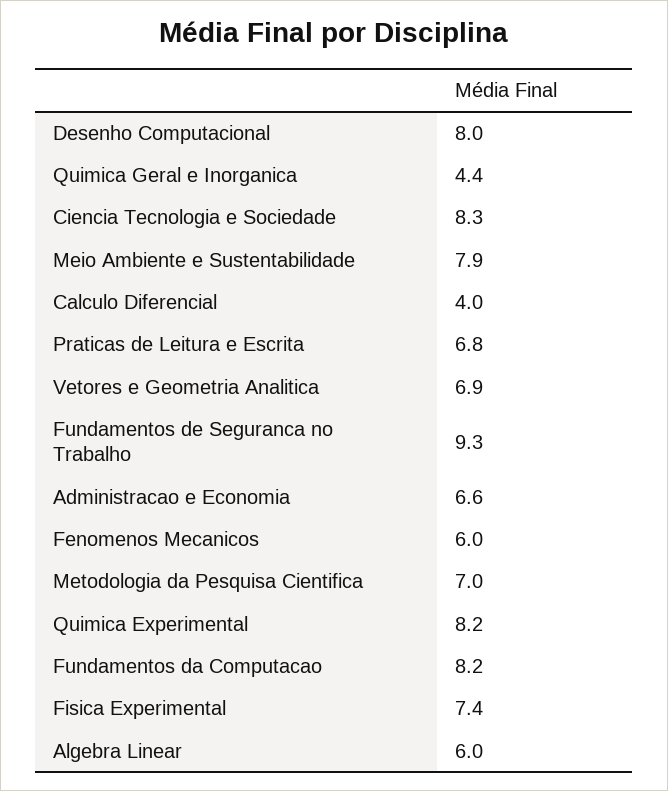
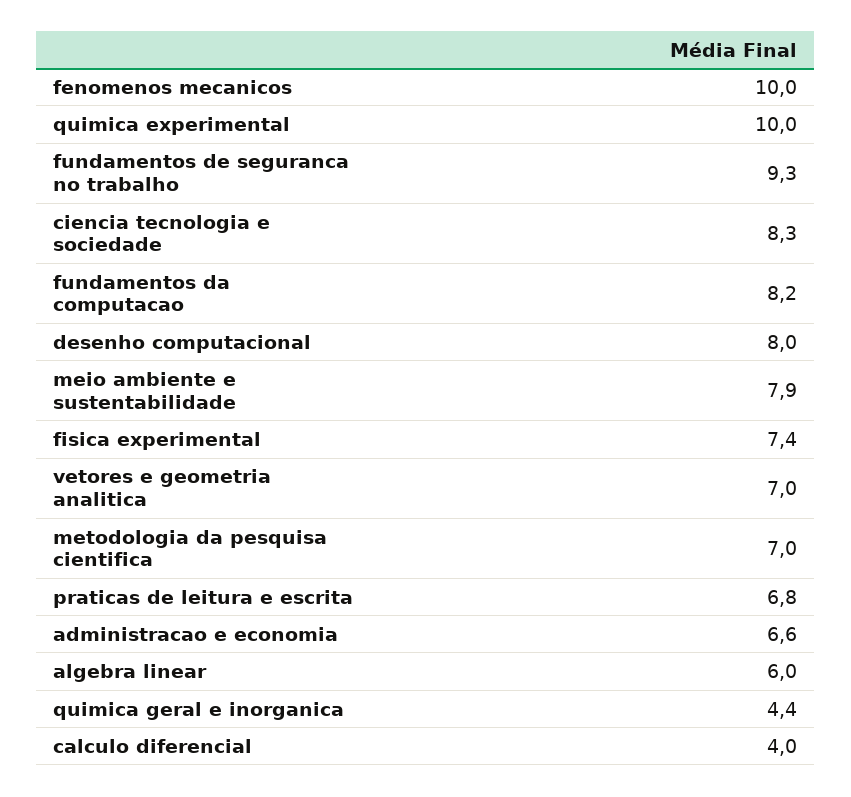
Vetores e Geometria Analitica: 6.9 -> 7
Fenomenos Mecanicos: 6 -> 10
Quimica Experimental: 8.2 -> 10

